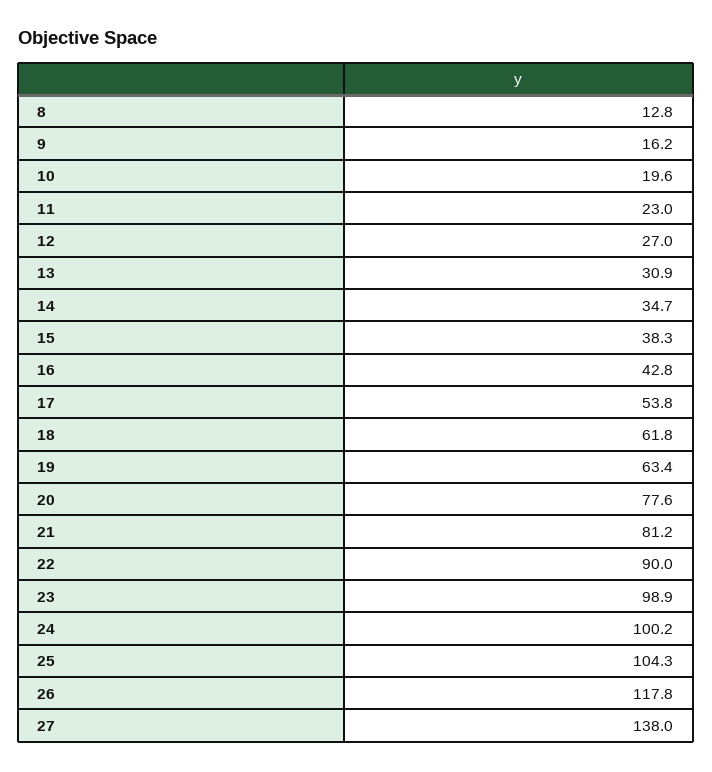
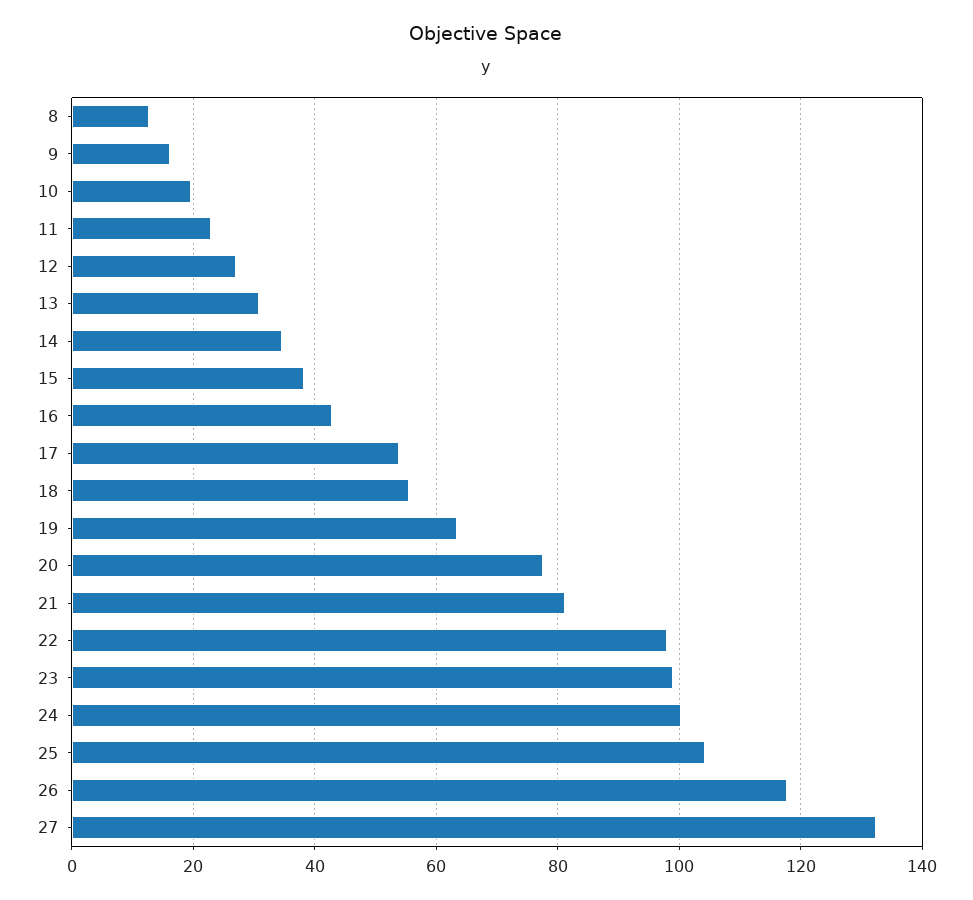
18: 61.8 -> 56
22: 90 -> 98
27: 138 -> 132

